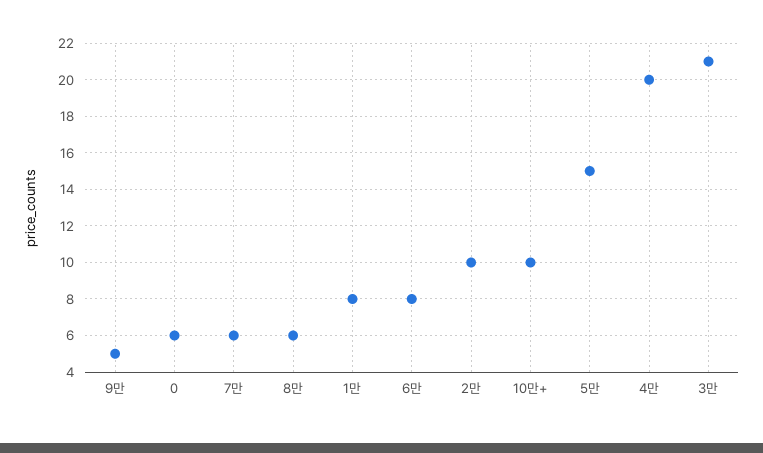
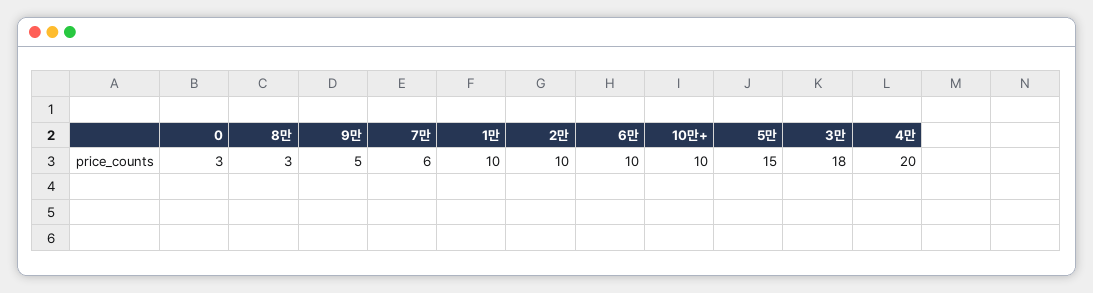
0: 6 -> 3
8만: 6 -> 3
1만: 8 -> 10
6만: 8 -> 10
3만: 21 -> 18

